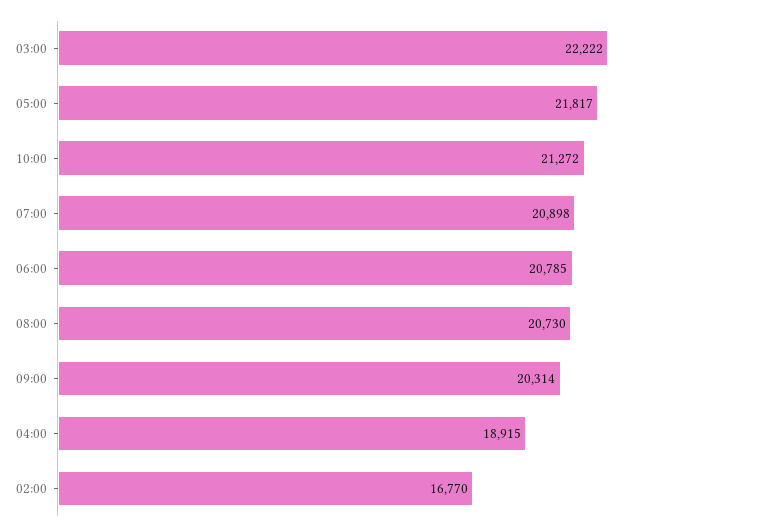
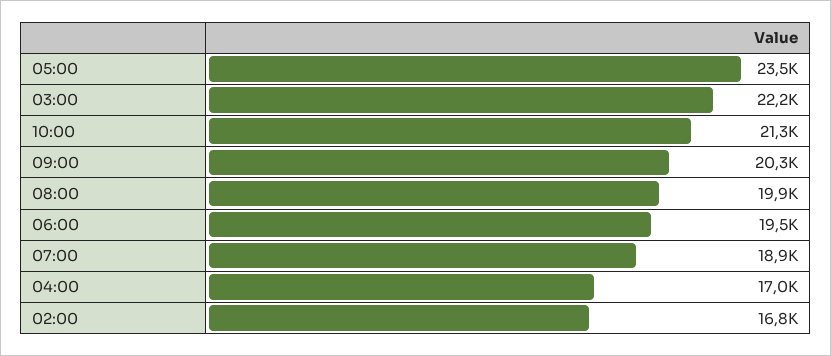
05:00: 21817 -> 23500
07:00: 20898 -> 18900
06:00: 20785 -> 19500
08:00: 20730 -> 19900
04:00: 18915 -> 17000

